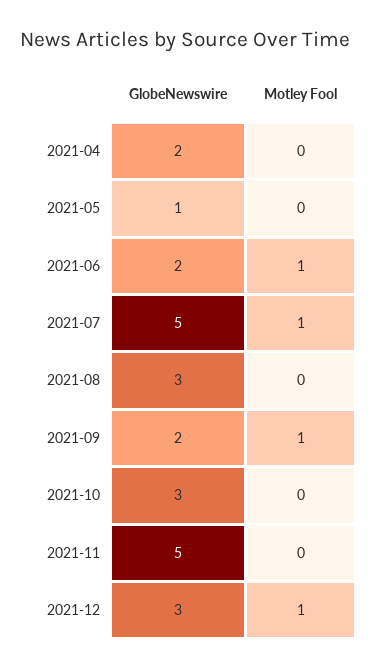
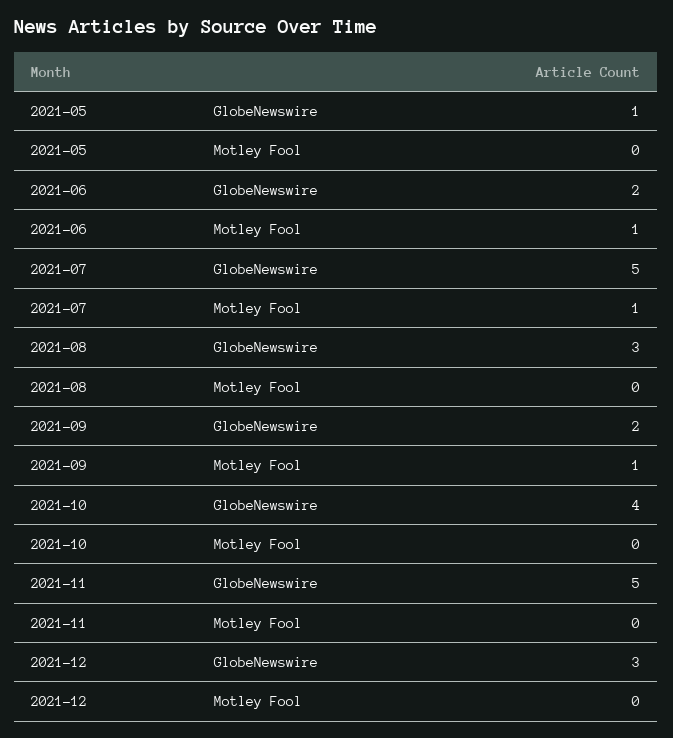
GlobeNewswire, 2021-04: 2 -> none
Motley Fool, 2021-04: 0 -> none
GlobeNewswire, 2021-10: 3 -> 4
Motley Fool, 2021-12: 1 -> 0

